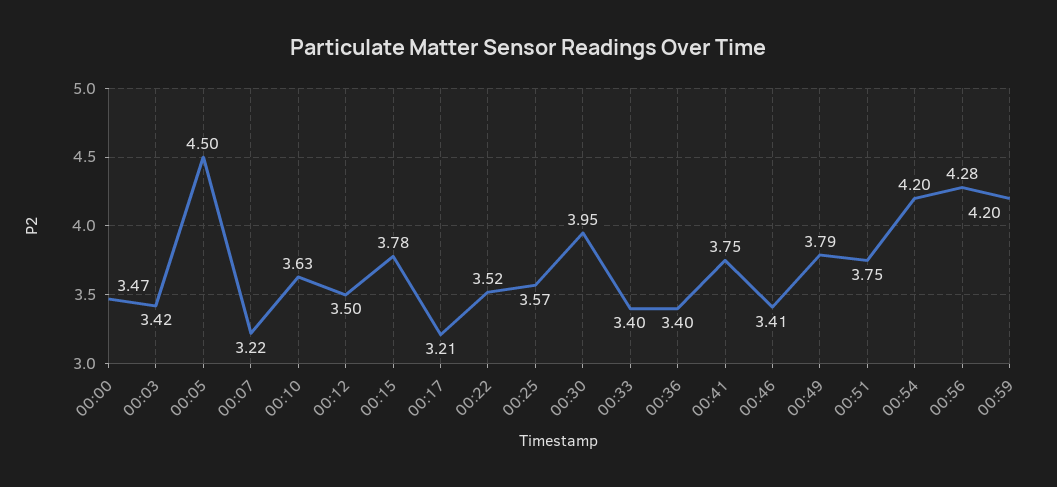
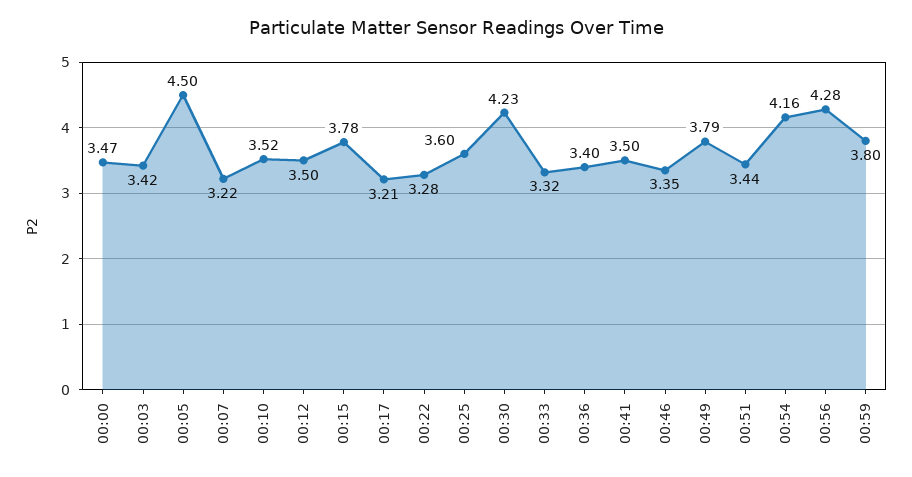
00:10: 3.63 -> 3.52
00:22: 3.52 -> 3.28
00:25: 3.57 -> 3.6
00:30: 3.95 -> 4.23
00:33: 3.4 -> 3.32
00:41: 3.75 -> 3.5
00:46: 3.41 -> 3.35
00:51: 3.75 -> 3.44
00:54: 4.2 -> 4.16
00:59: 4.2 -> 3.8

